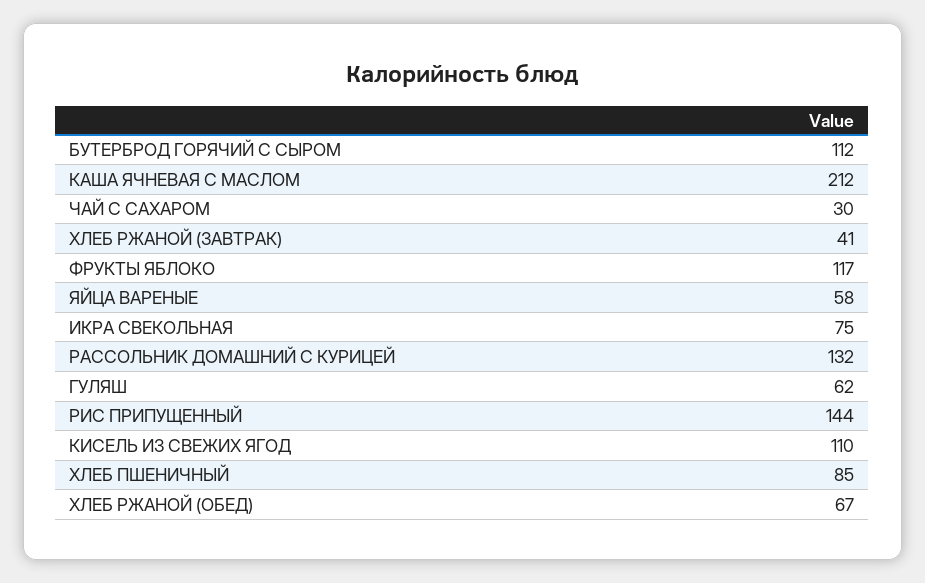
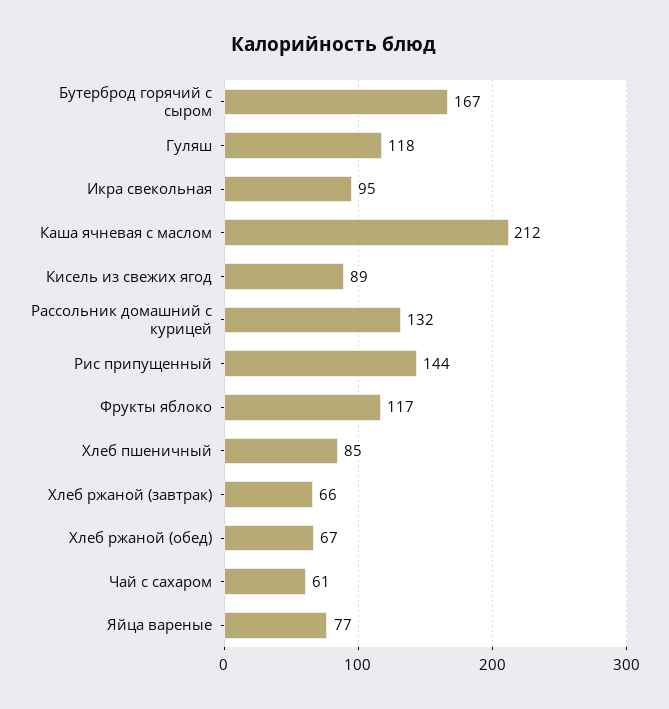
БУТЕРБРОД ГОРЯЧИЙ С СЫРОМ: 112 -> 167
ЧАЙ С САХАРОМ: 30 -> 61
ХЛЕБ РЖАНОЙ (ЗАВТРАК): 41 -> 66
ЯЙЦА ВАРЕНЫЕ: 58 -> 77
ИКРА СВЕКОЛЬНАЯ: 75 -> 95
ГУЛЯШ: 62 -> 118
КИСЕЛЬ ИЗ СВЕЖИХ ЯГОД: 110 -> 89

